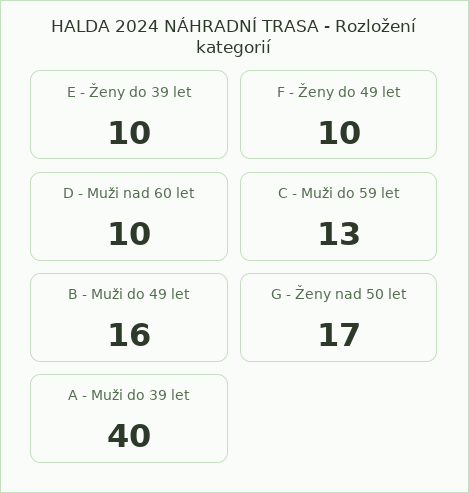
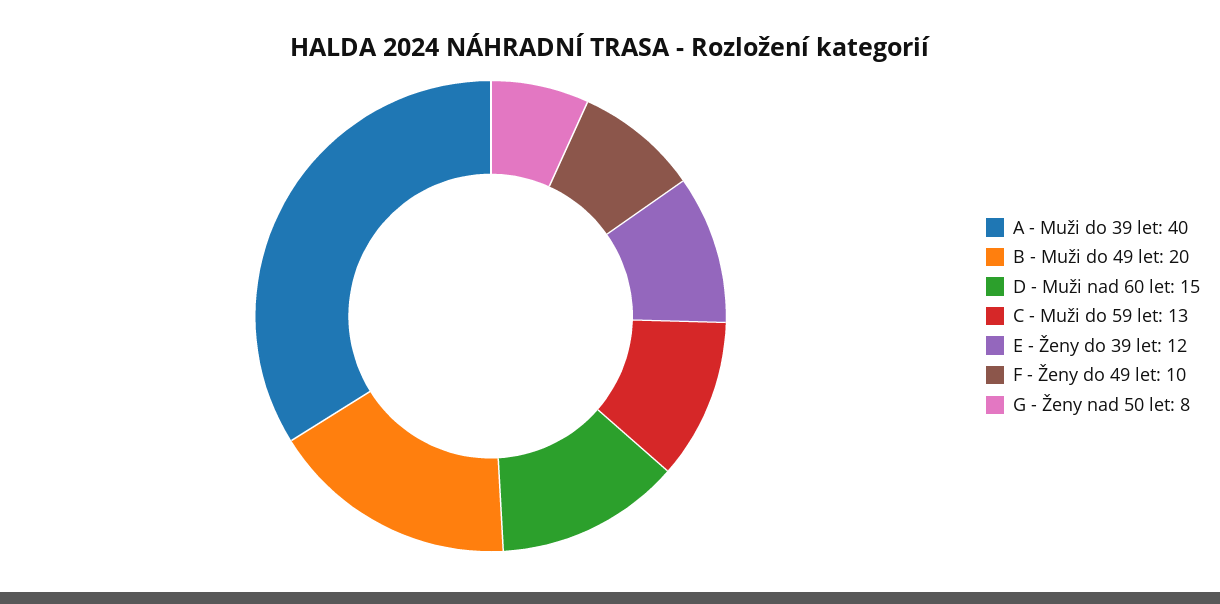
E - Ženy do 39 let: 10 -> 12
D - Muži nad 60 let: 10 -> 15
B - Muži do 49 let: 16 -> 20
G - Ženy nad 50 let: 17 -> 8

